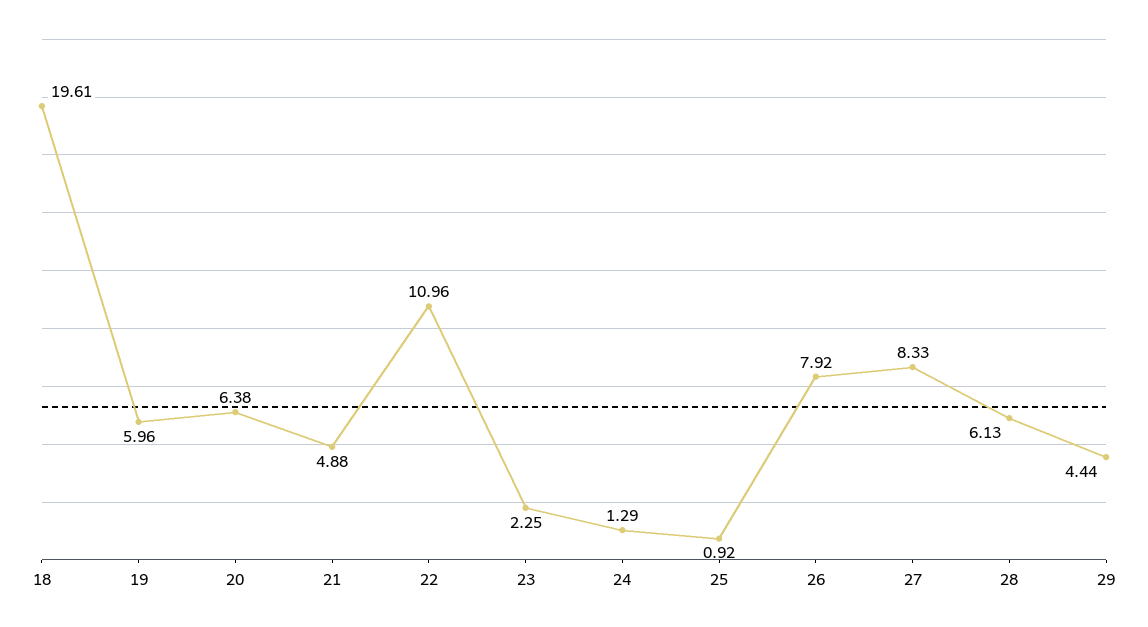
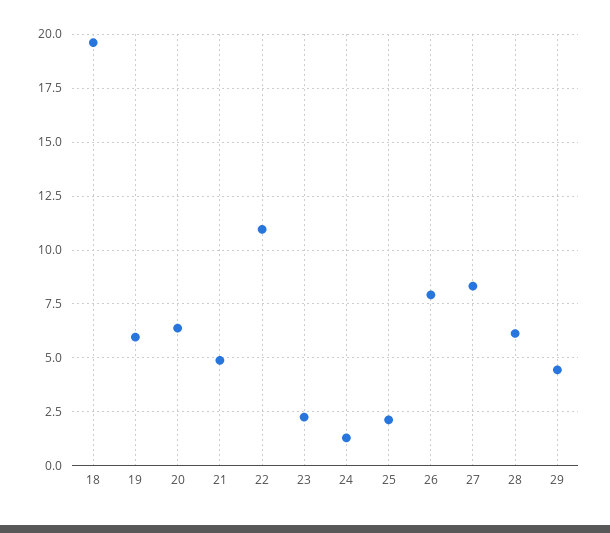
25: 0.92 -> 2

